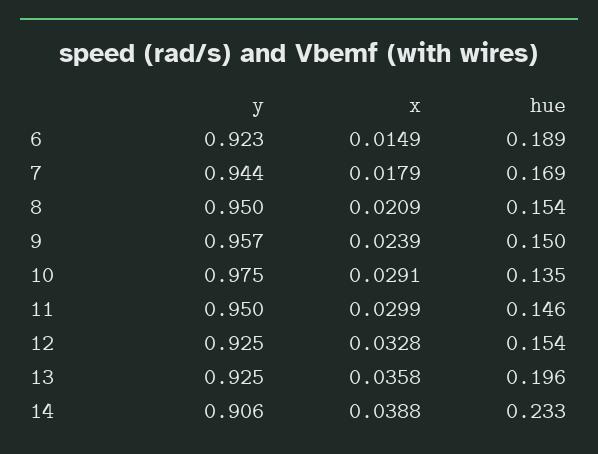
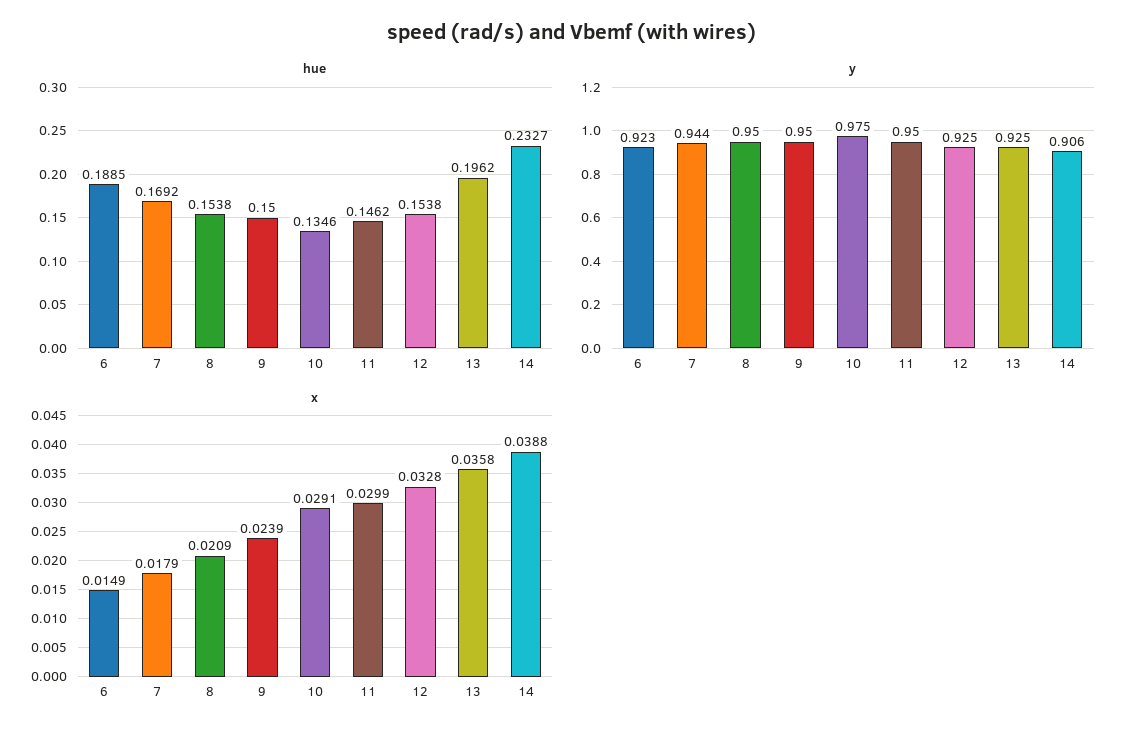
y, 9: 0.957 -> 0.95

